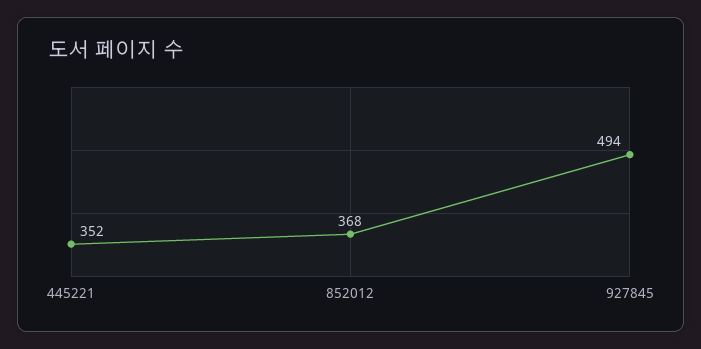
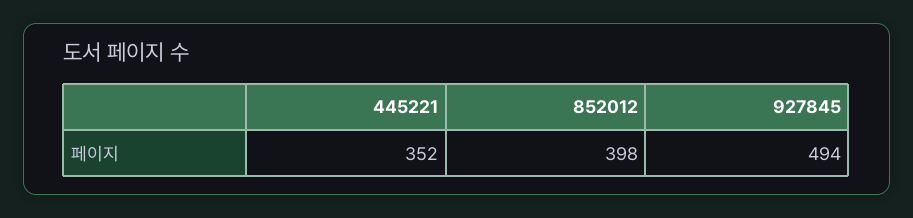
852012: 368 -> 398

